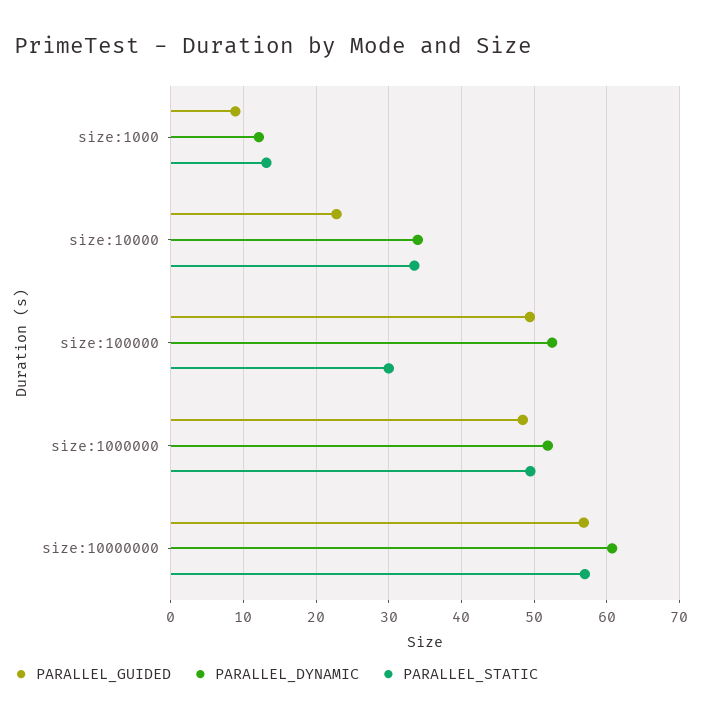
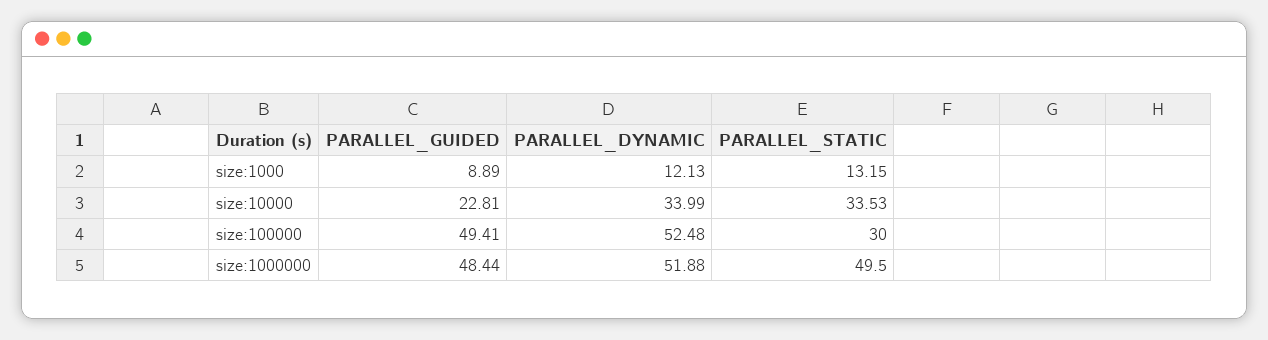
PARALLEL_GUIDED, size:10000000: 57 -> none
PARALLEL_DYNAMIC, size:10000000: 61 -> none
PARALLEL_STATIC, size:10000000: 57 -> none

